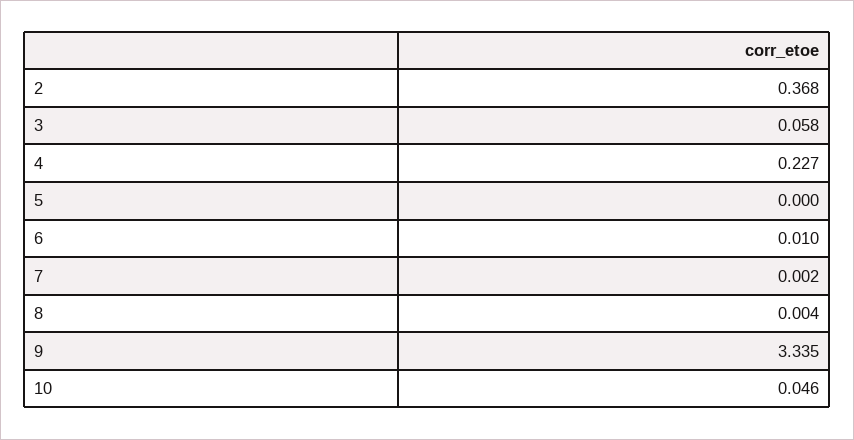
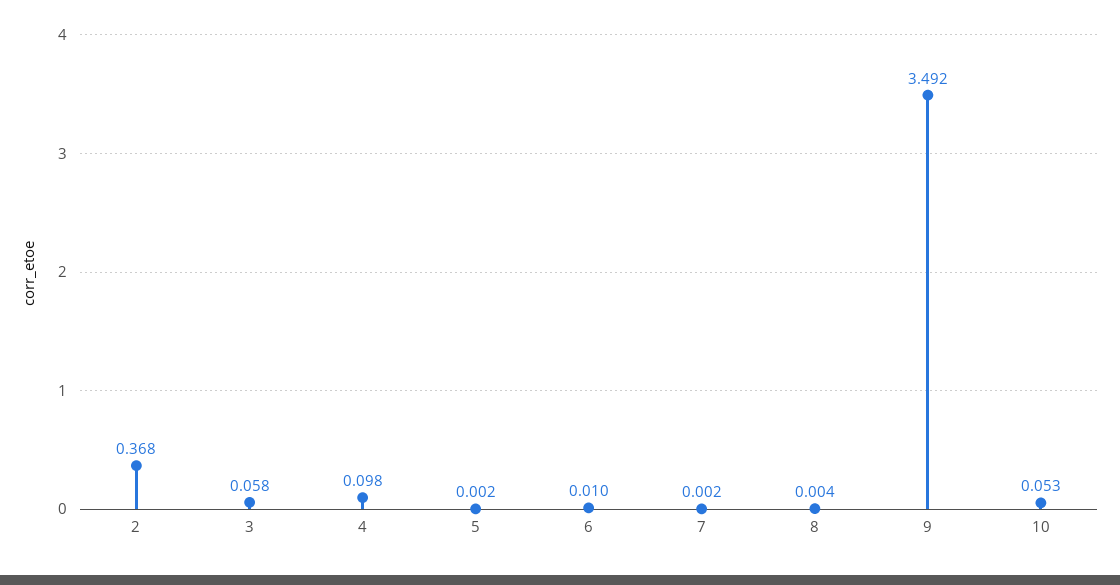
4: 0.227 -> 0.098
5: 0 -> 0.002
9: 3.335 -> 3.492
10: 0.046 -> 0.053

